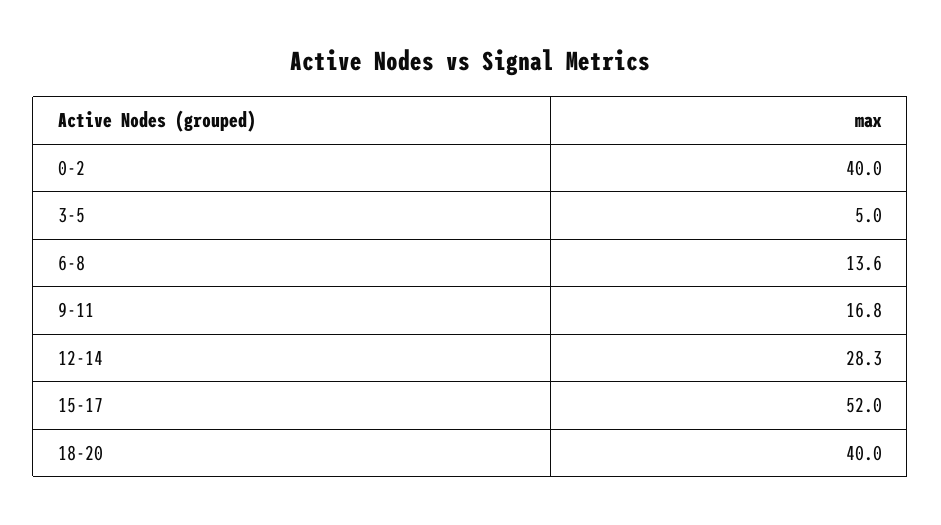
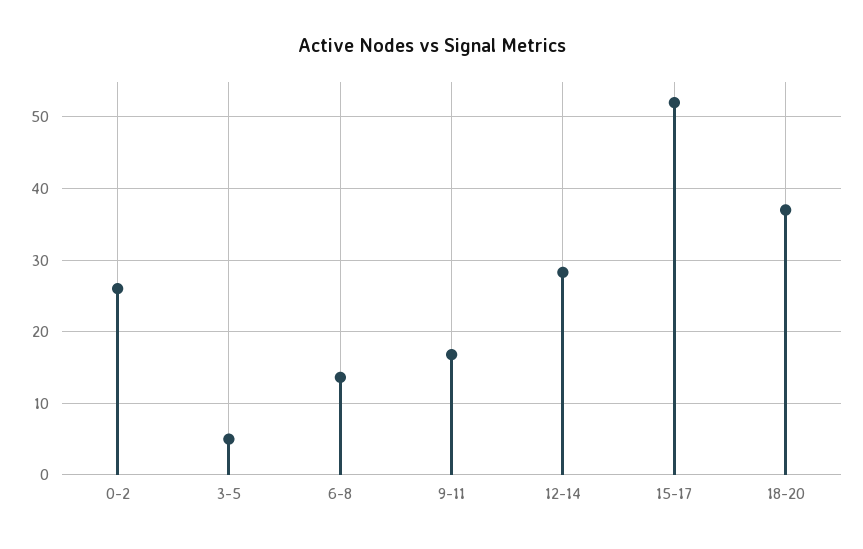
0-2: 40 -> 26
18-20: 40 -> 37

